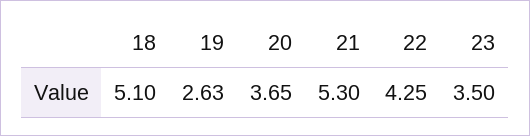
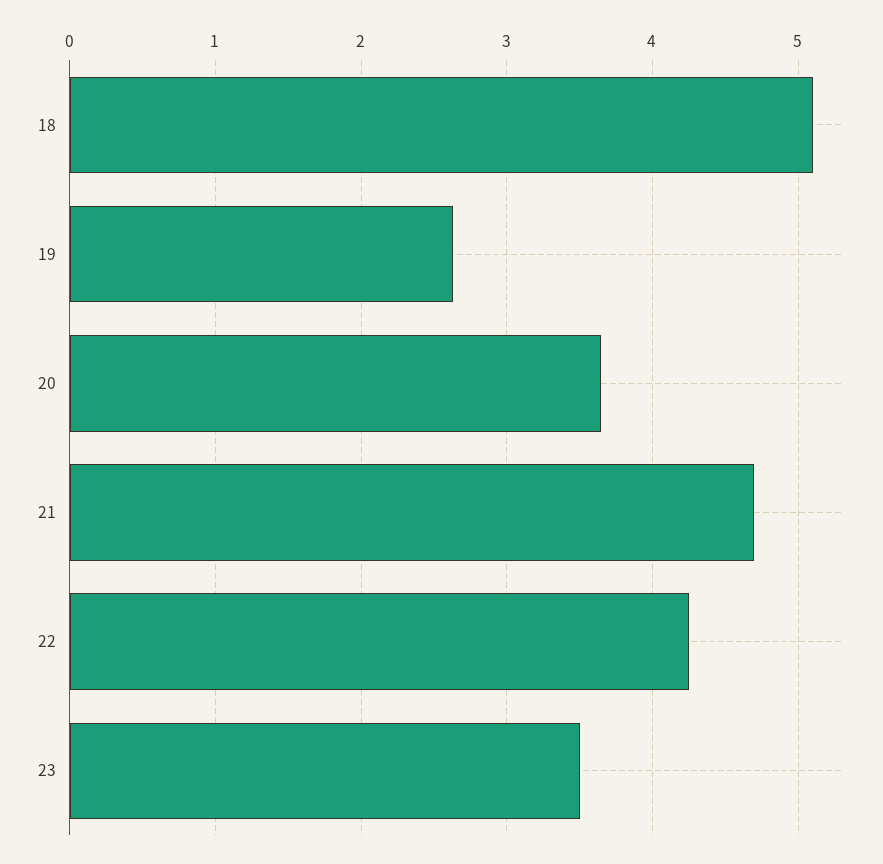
21: 5.3 -> 4.7

